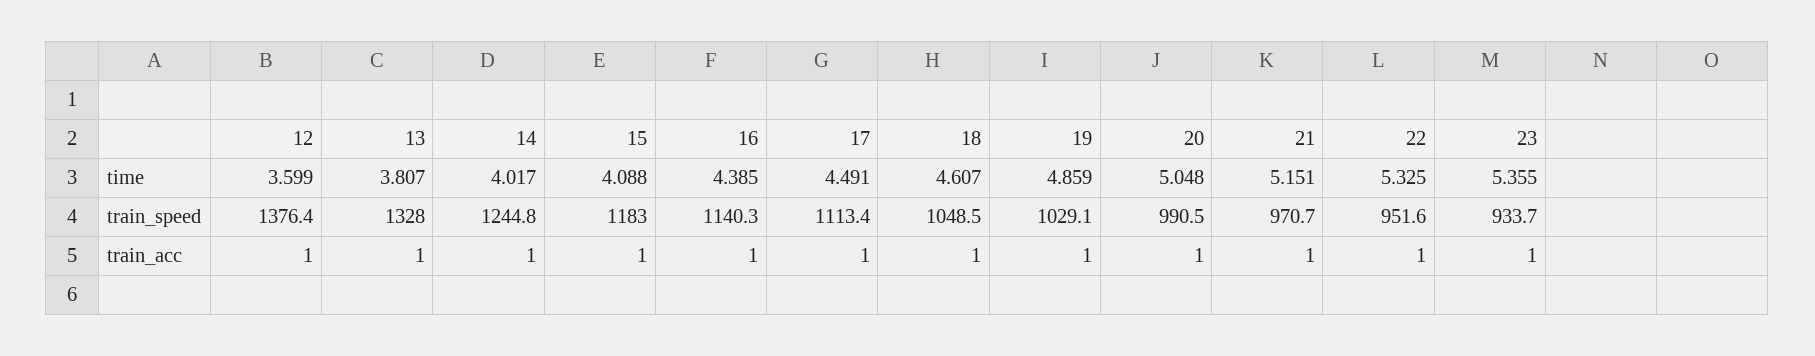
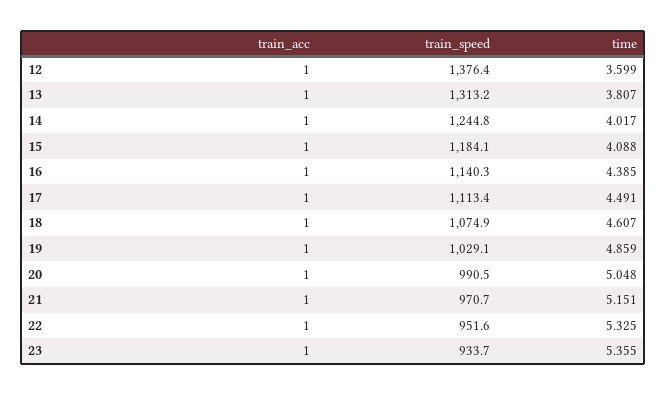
13, train_speed: 1328 -> 1313.2
15, train_speed: 1183 -> 1184.1
18, train_speed: 1048.5 -> 1074.9

